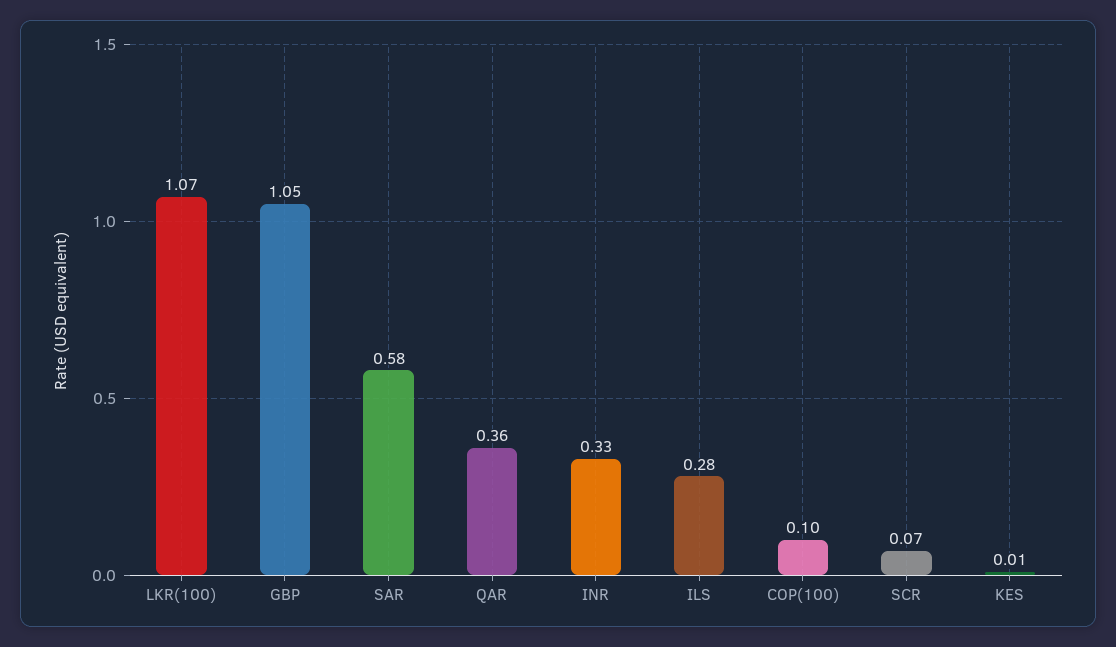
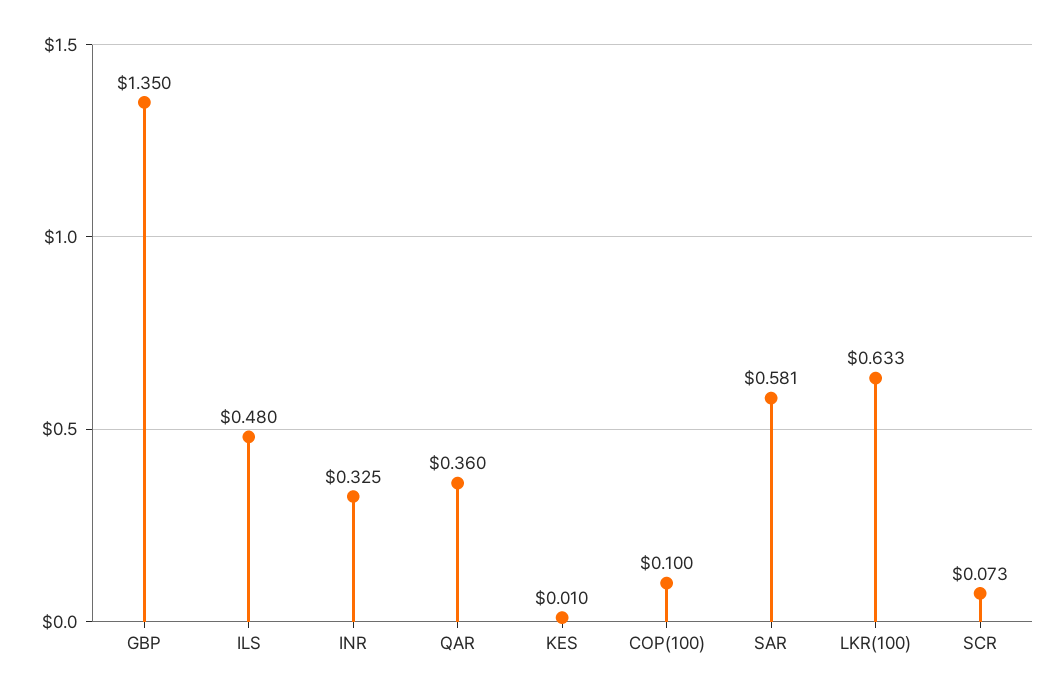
LKR(100): 1.07 -> 0.633
GBP: 1.05 -> 1.35
ILS: 0.28 -> 0.48

